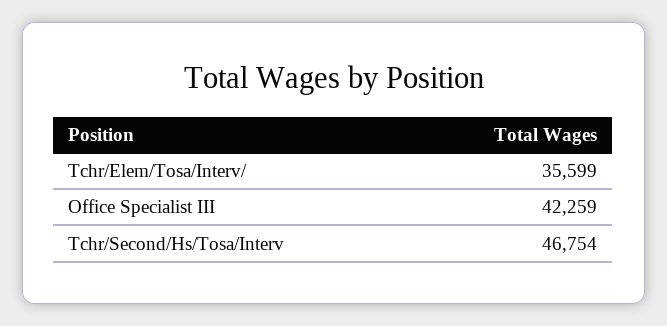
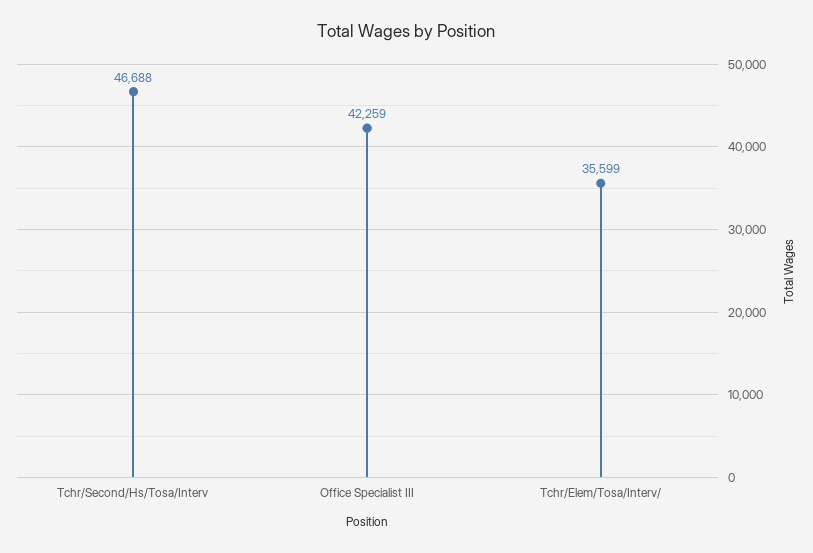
Tchr/Second/Hs/Tosa/Interv: 46754 -> 46688

